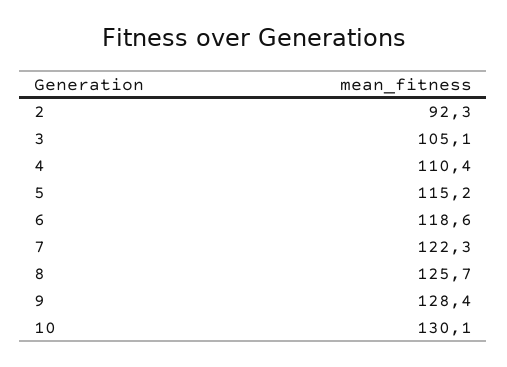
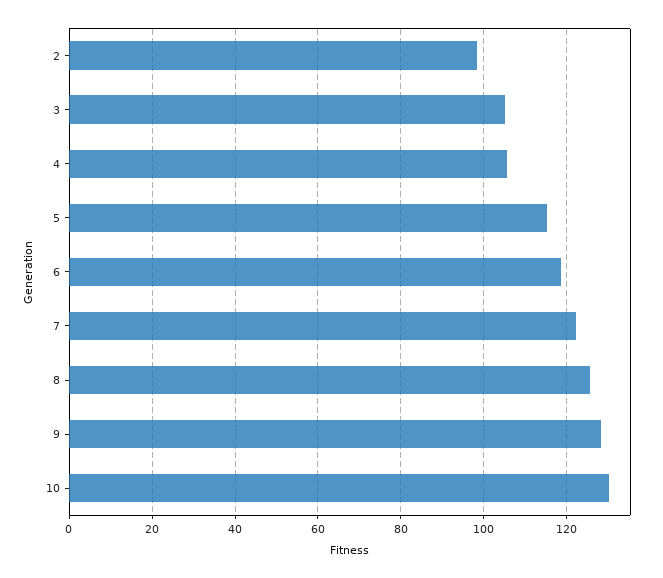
2: 92.3 -> 98
4: 110.4 -> 106

